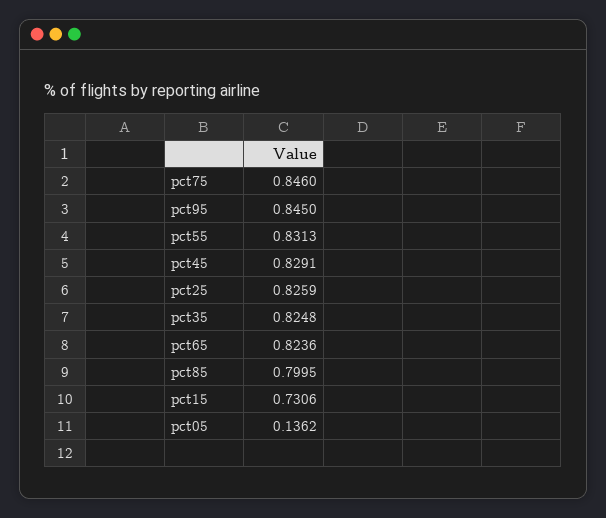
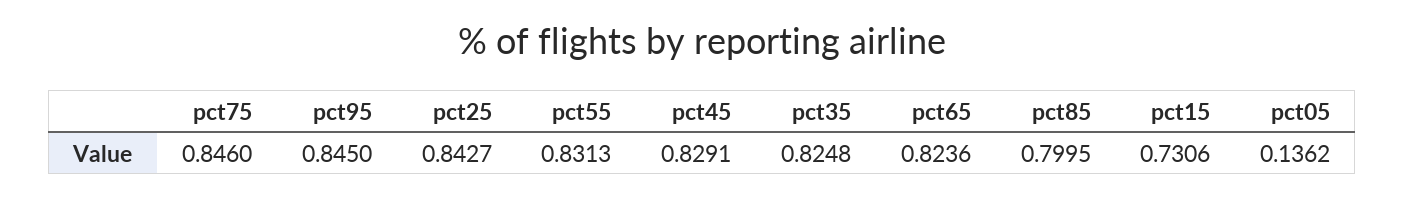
pct25: 0.8259 -> 0.8427

